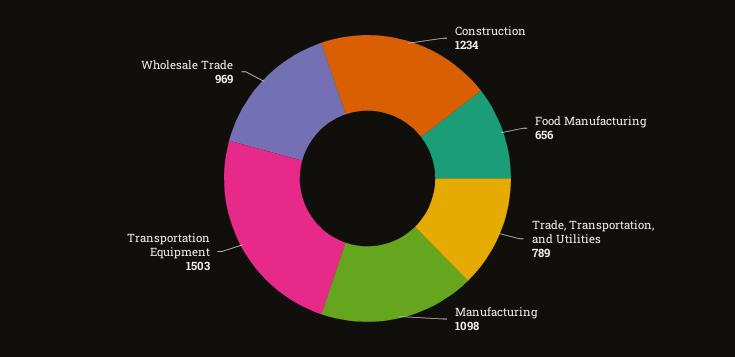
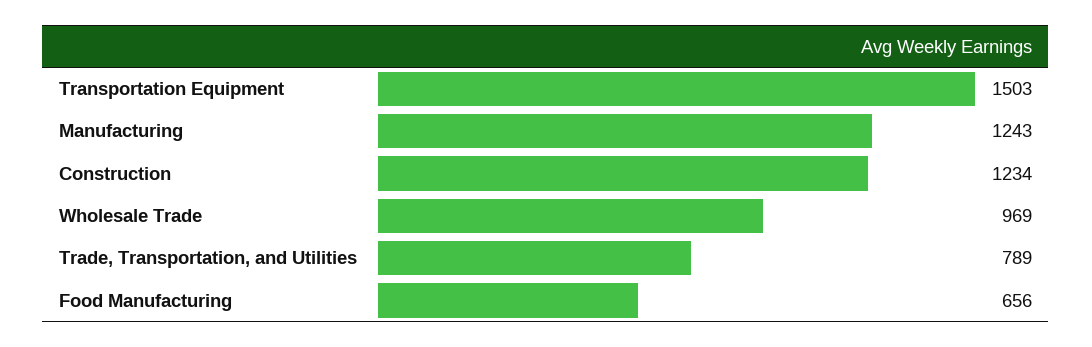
Manufacturing: 1098 -> 1243

